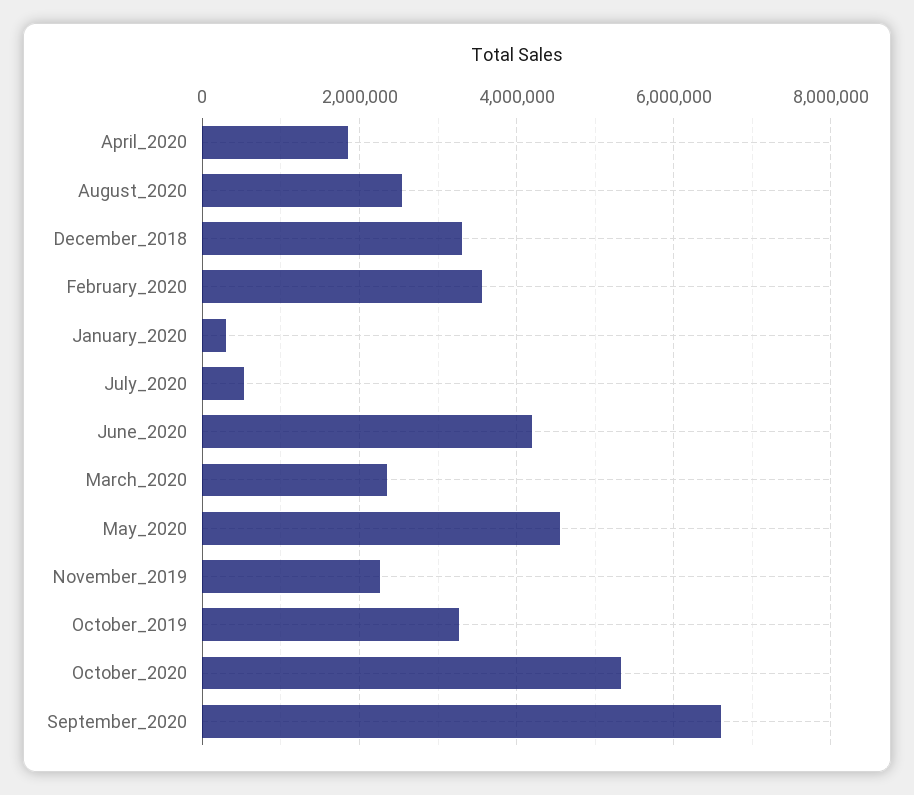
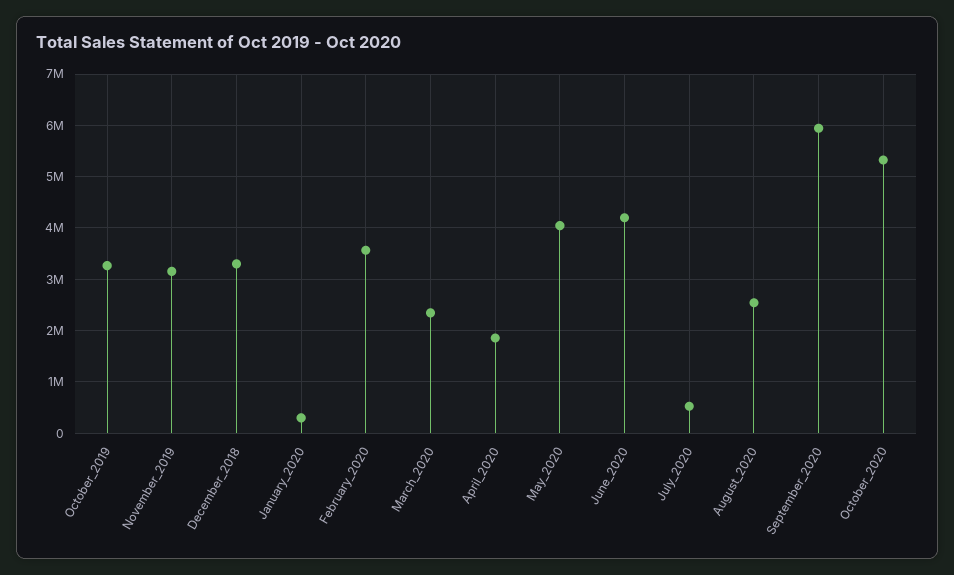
May_2020: 4600000 -> 4000000
November_2019: 2200000 -> 3200000
September_2020: 6600000 -> 6000000

